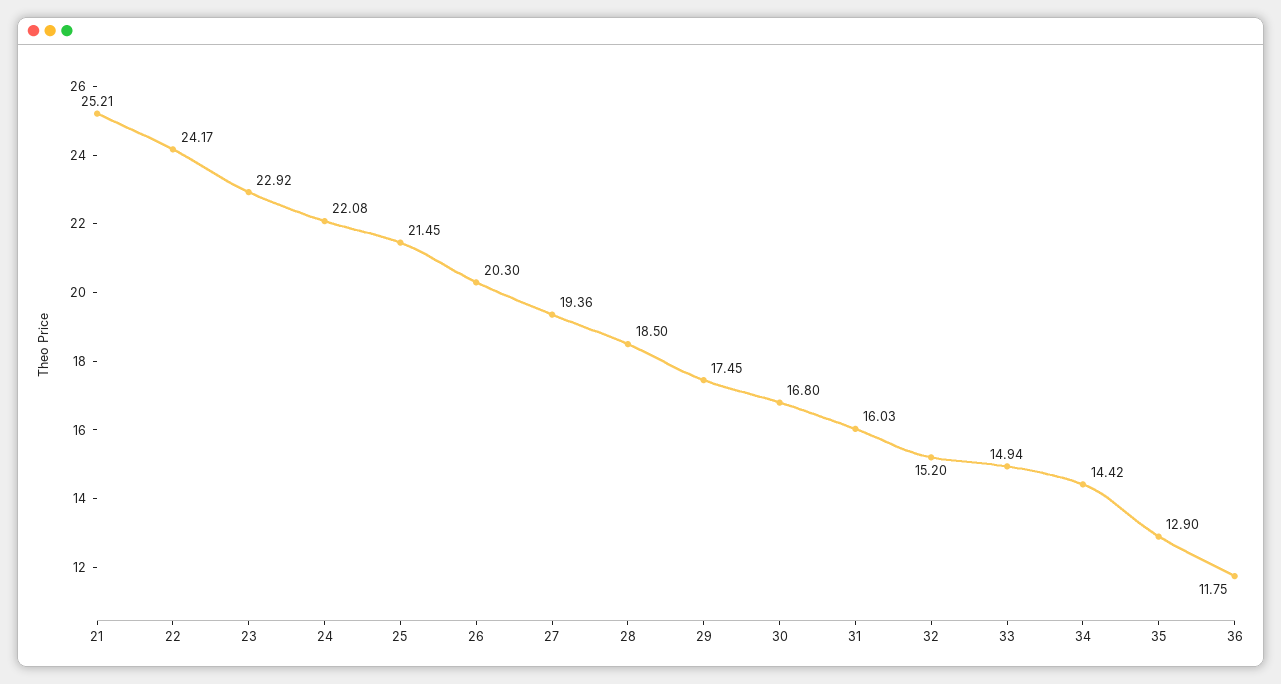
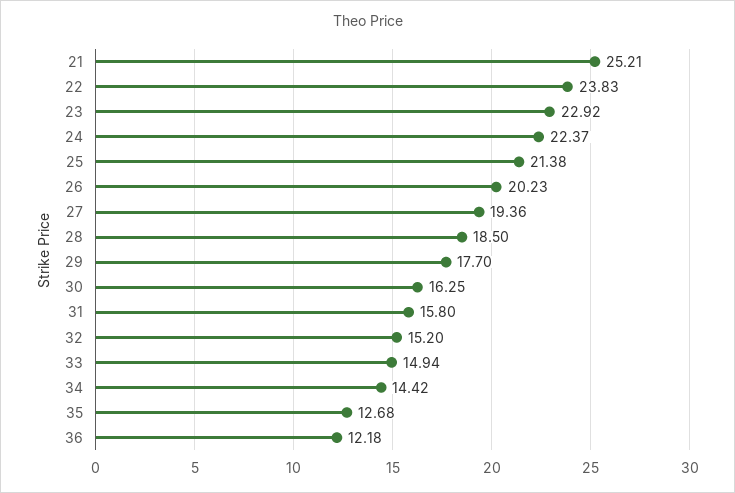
22: 24.17 -> 23.83
24: 22.08 -> 22.37
25: 21.45 -> 21.38
26: 20.3 -> 20.23
29: 17.45 -> 17.7
30: 16.8 -> 16.25
31: 16.03 -> 15.8
35: 12.9 -> 12.68
36: 11.75 -> 12.18

